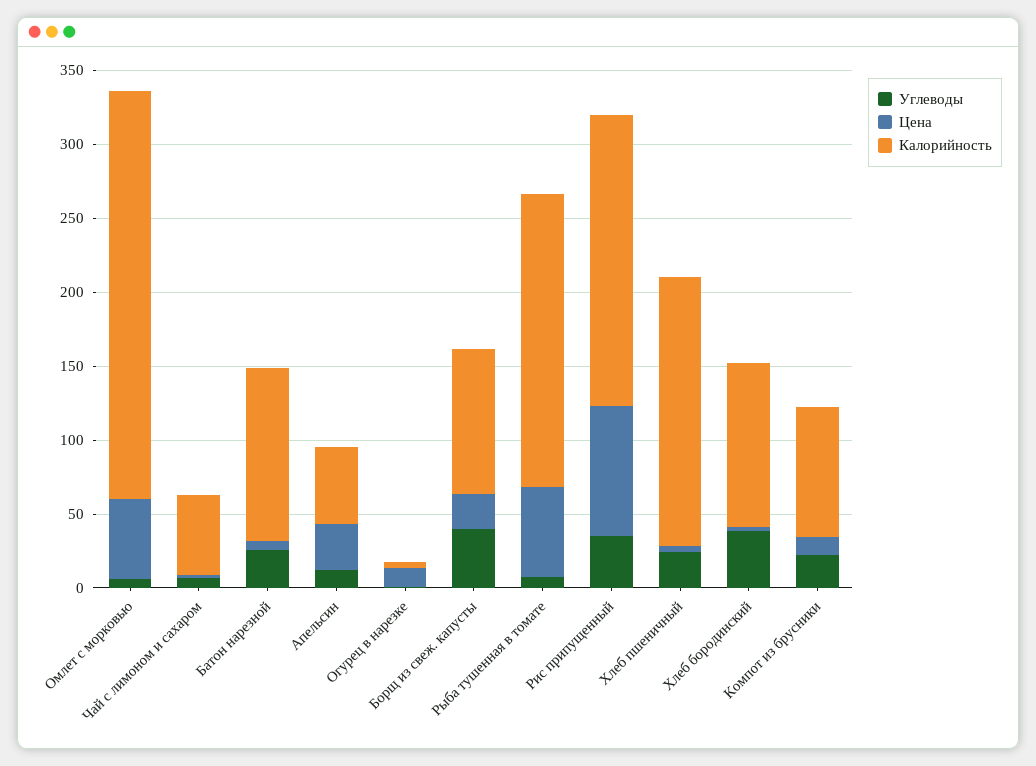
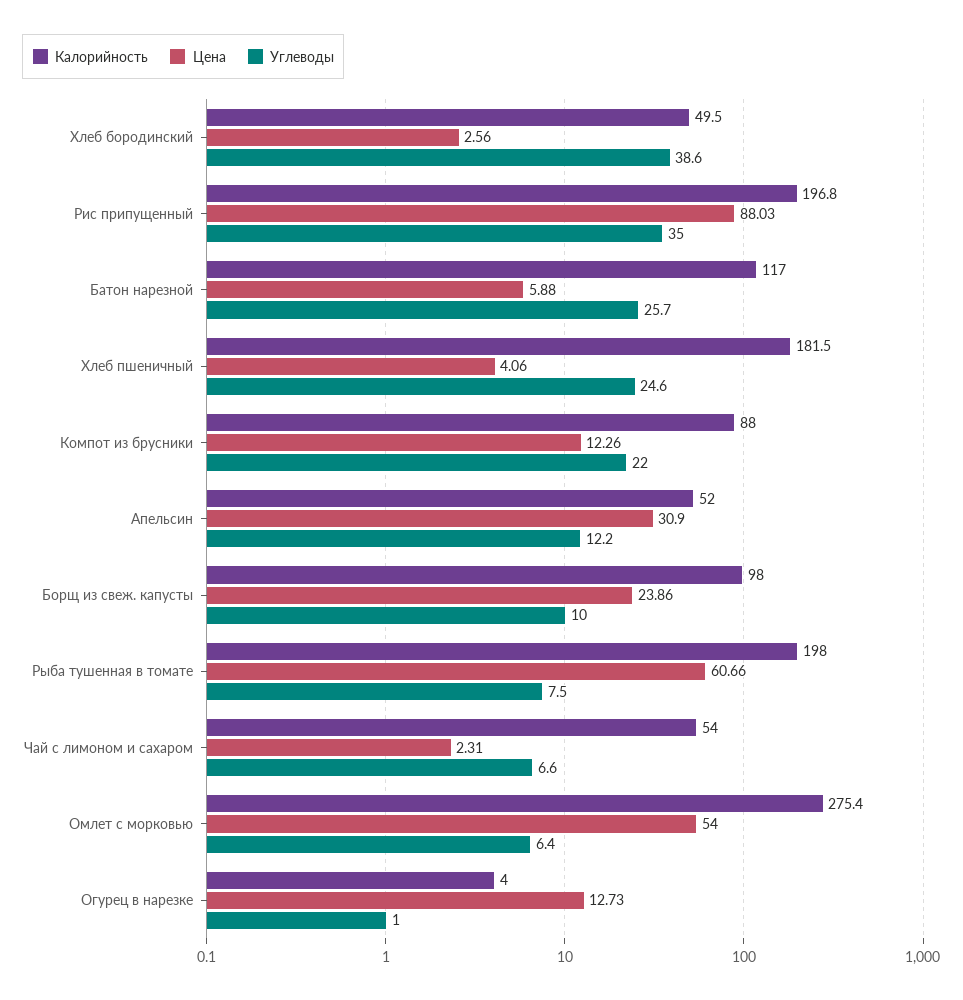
Углеводы, Борщ из свеж. капусты: 40 -> 10
Калорийность, Хлеб бородинский: 110 -> 49.5

